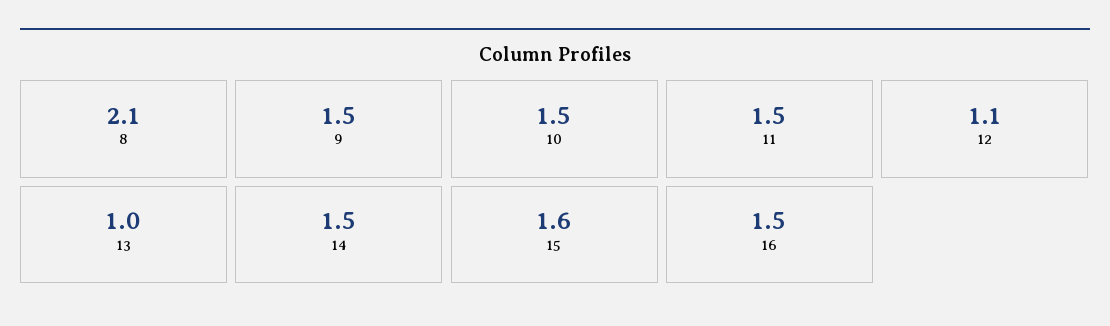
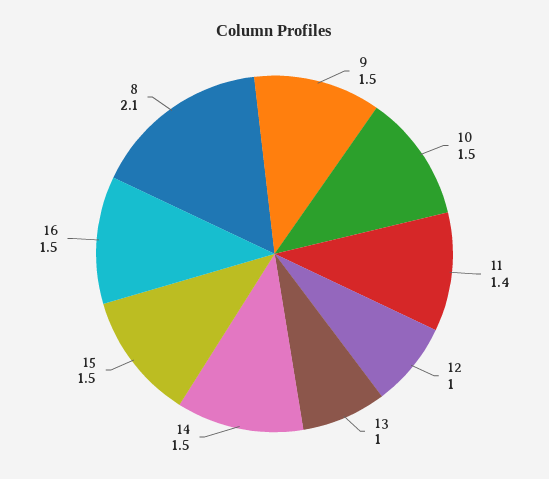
11: 1.5 -> 1.4
12: 1.1 -> 1
15: 1.6 -> 1.5

